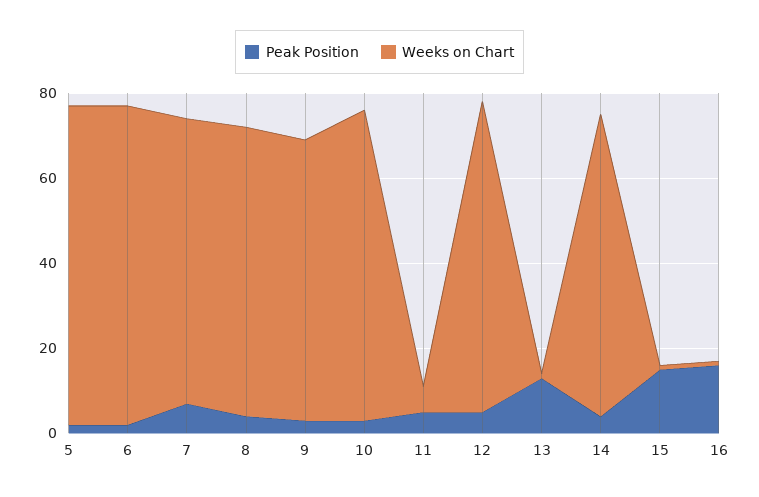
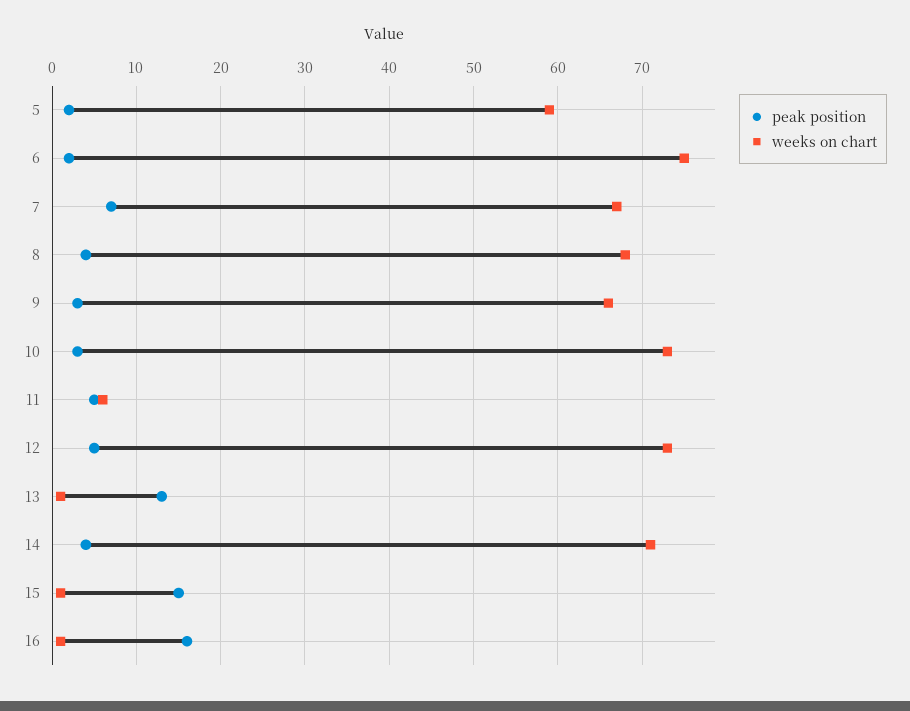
Weeks on Chart, 5: 75 -> 59

